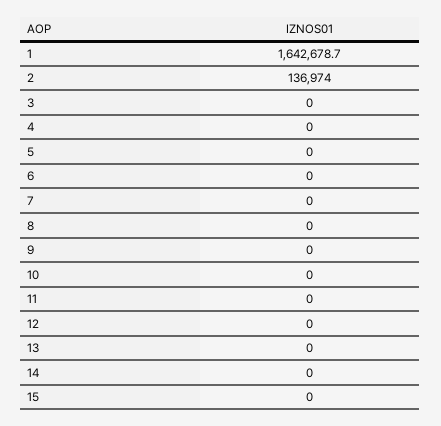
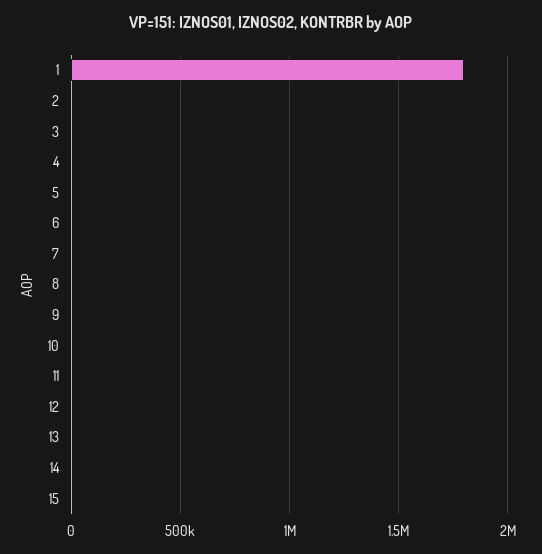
1: 1642678.7 -> 1800000
2: 136974 -> 0

